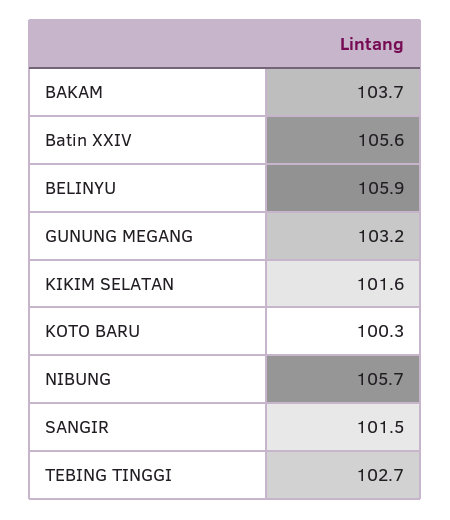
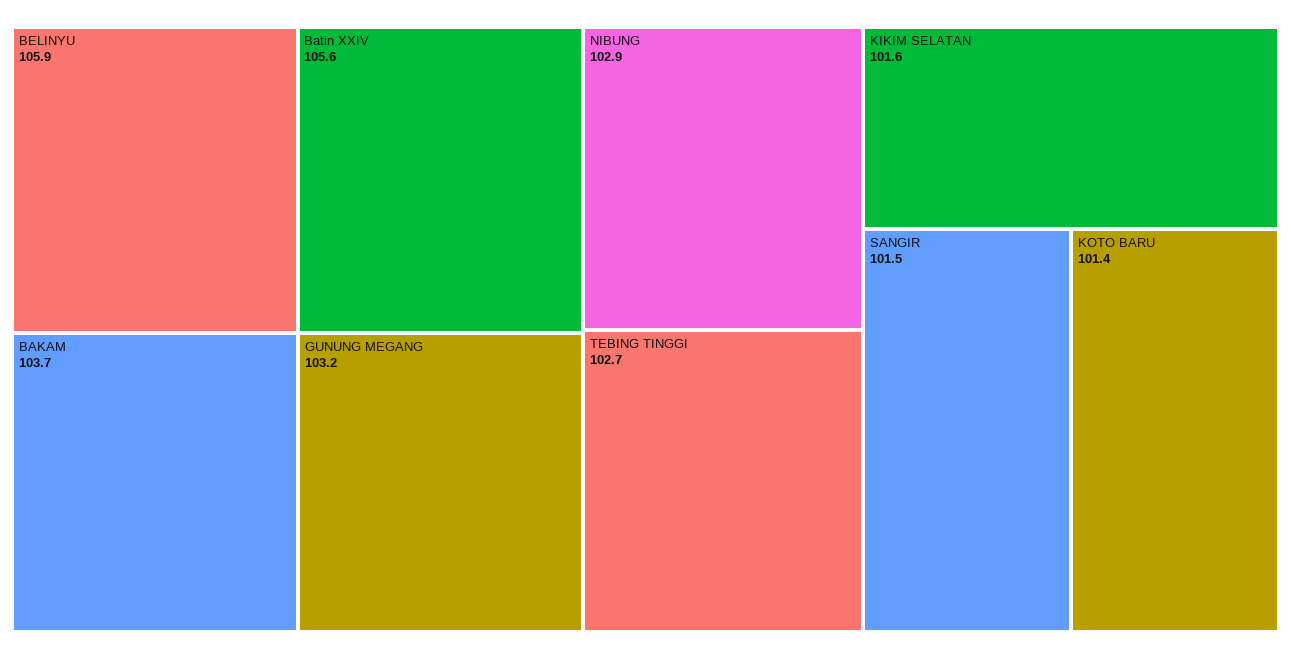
KOTO BARU: 100.3 -> 101.4
NIBUNG: 105.7 -> 102.9

